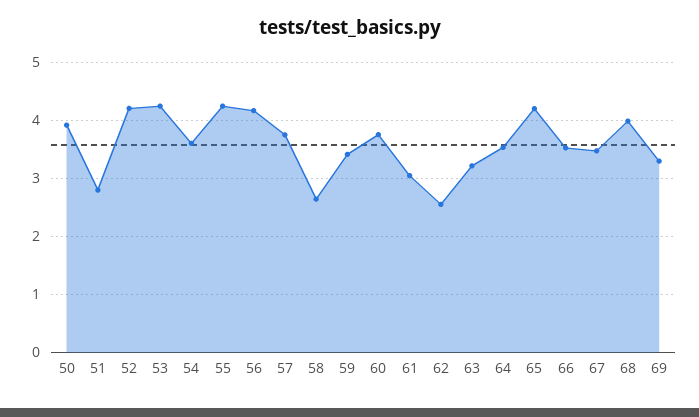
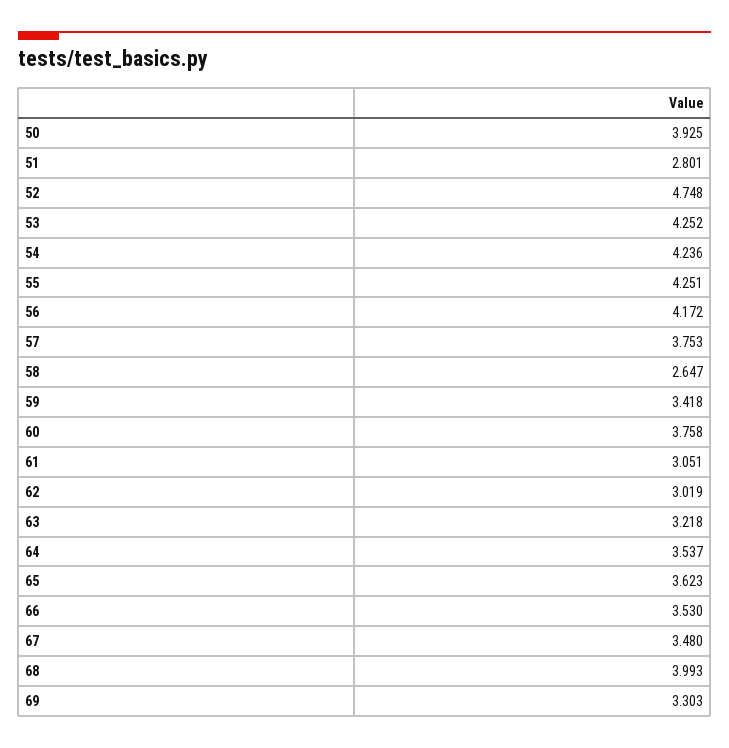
52: 4.2 -> 4.748
54: 3.6 -> 4.236
62: 2.6 -> 3.019
65: 4.2 -> 3.623

